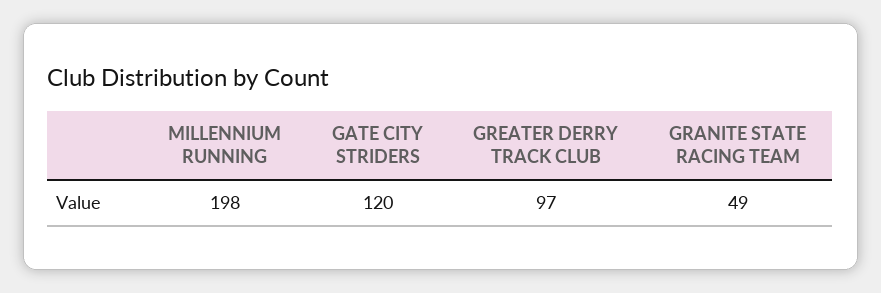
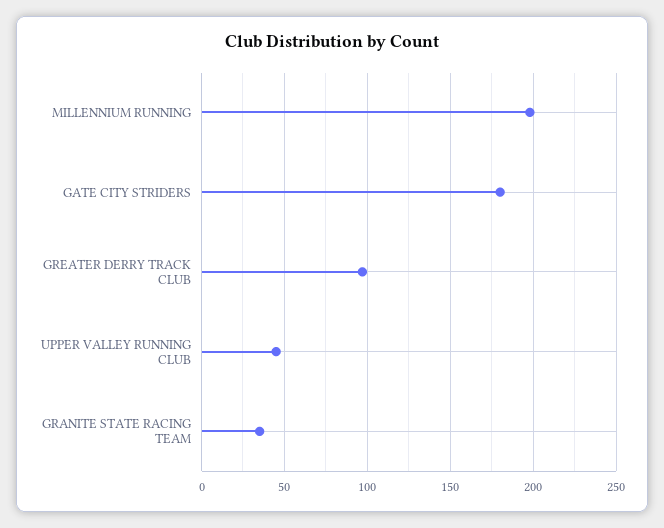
GATE CITY STRIDERS: 120 -> 180
GRANITE STATE RACING TEAM: 49 -> 35
UPPER VALLEY RUNNING CLUB: none -> 45

